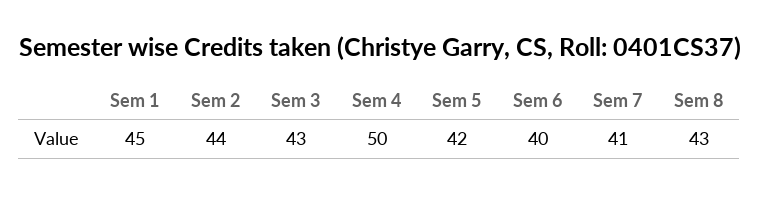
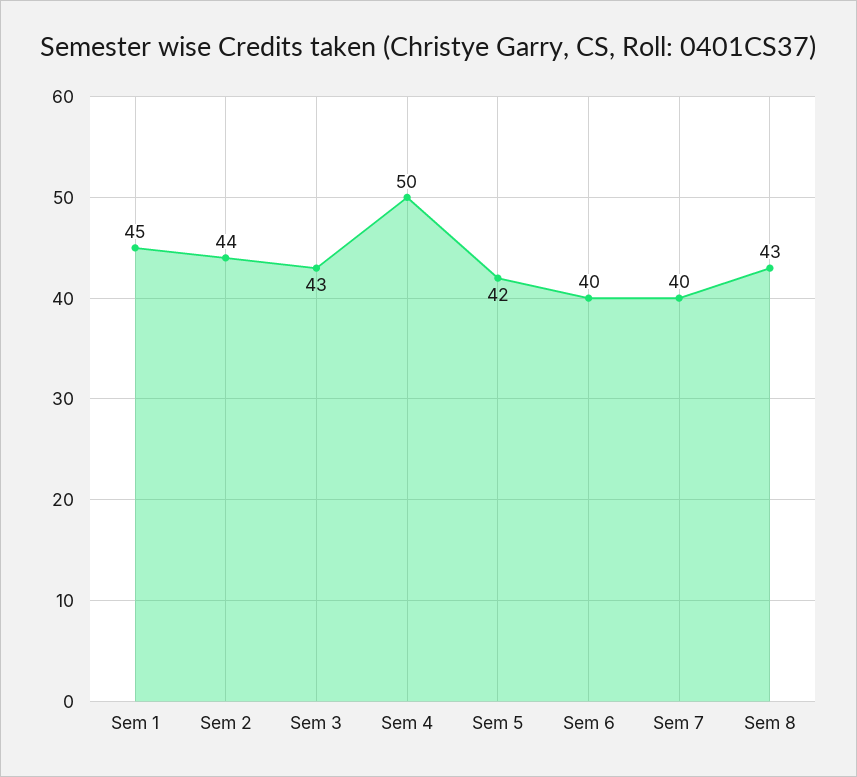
Sem 7: 41 -> 40

